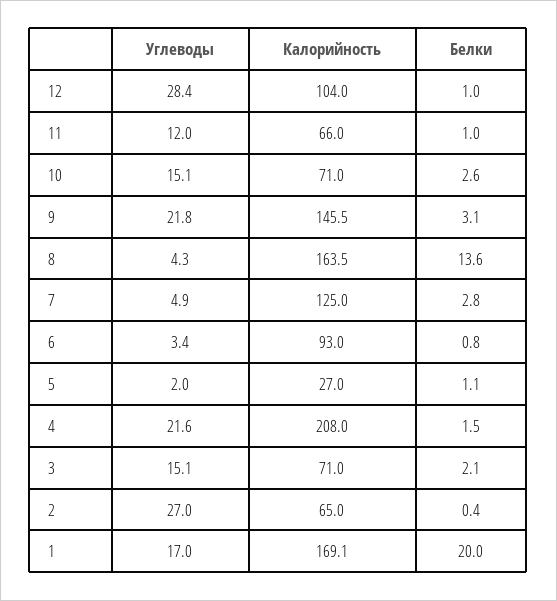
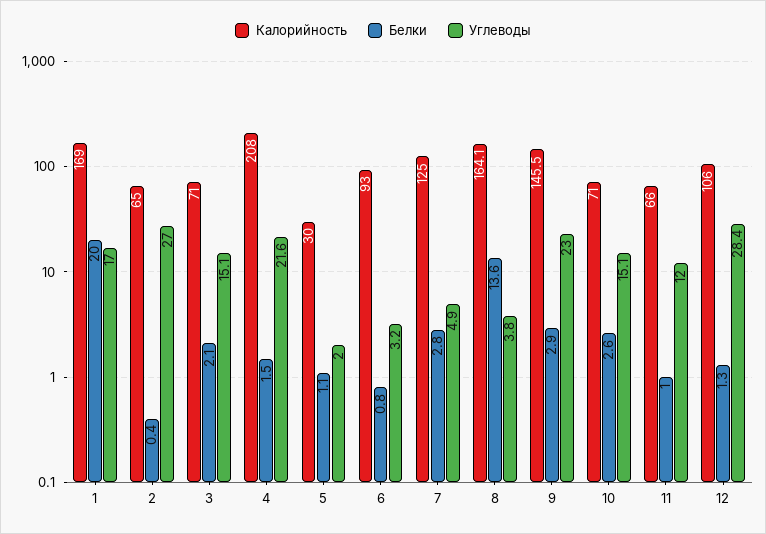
Калорийность, 12: 104 -> 106
Белки, 12: 1 -> 1.3
Углеводы, 9: 21.8 -> 23
Белки, 9: 3.1 -> 2.9
Углеводы, 8: 4.3 -> 3.8
Калорийность, 8: 163.5 -> 164.1
Углеводы, 6: 3.4 -> 3.2
Калорийность, 5: 27 -> 30
Калорийность, 1: 169.1 -> 169

